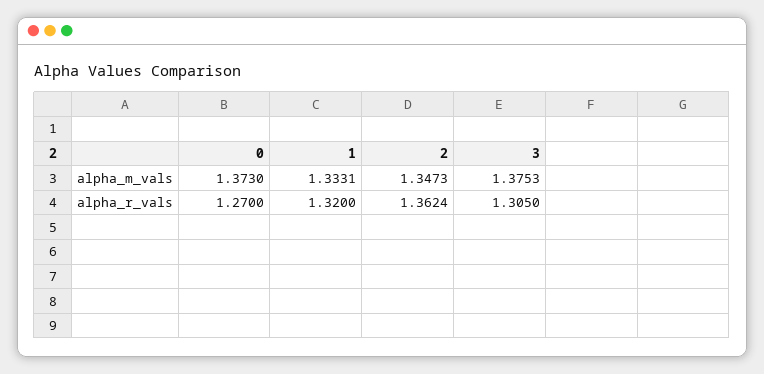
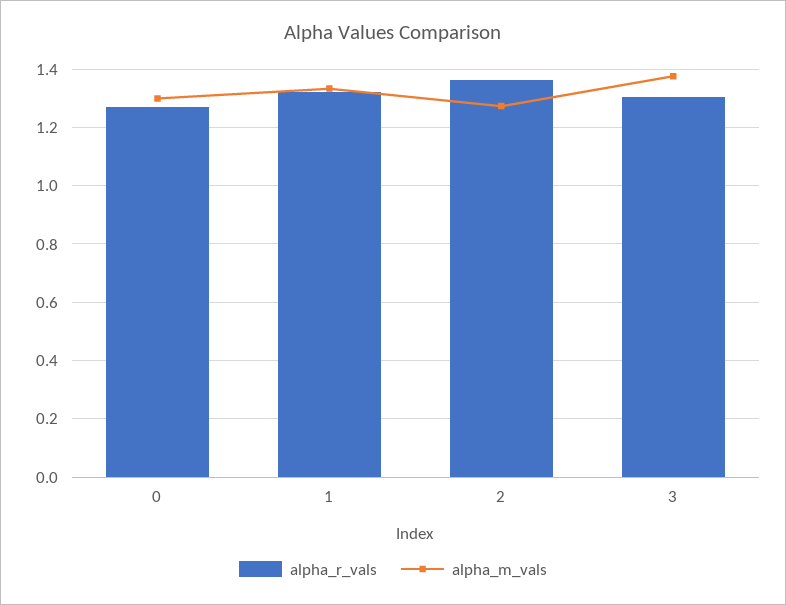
alpha_m_vals, 0: 1.373 -> 1.3
alpha_m_vals, 2: 1.3473 -> 1.275

